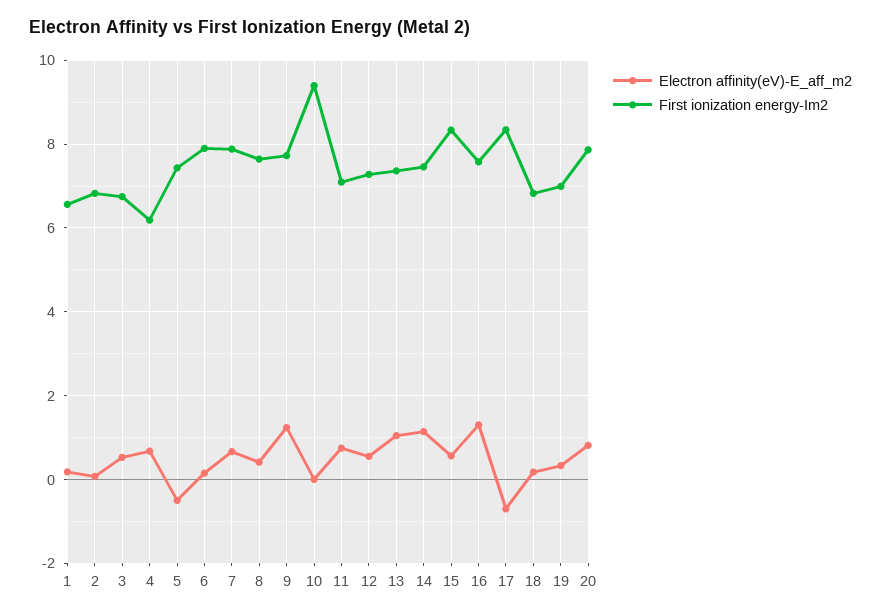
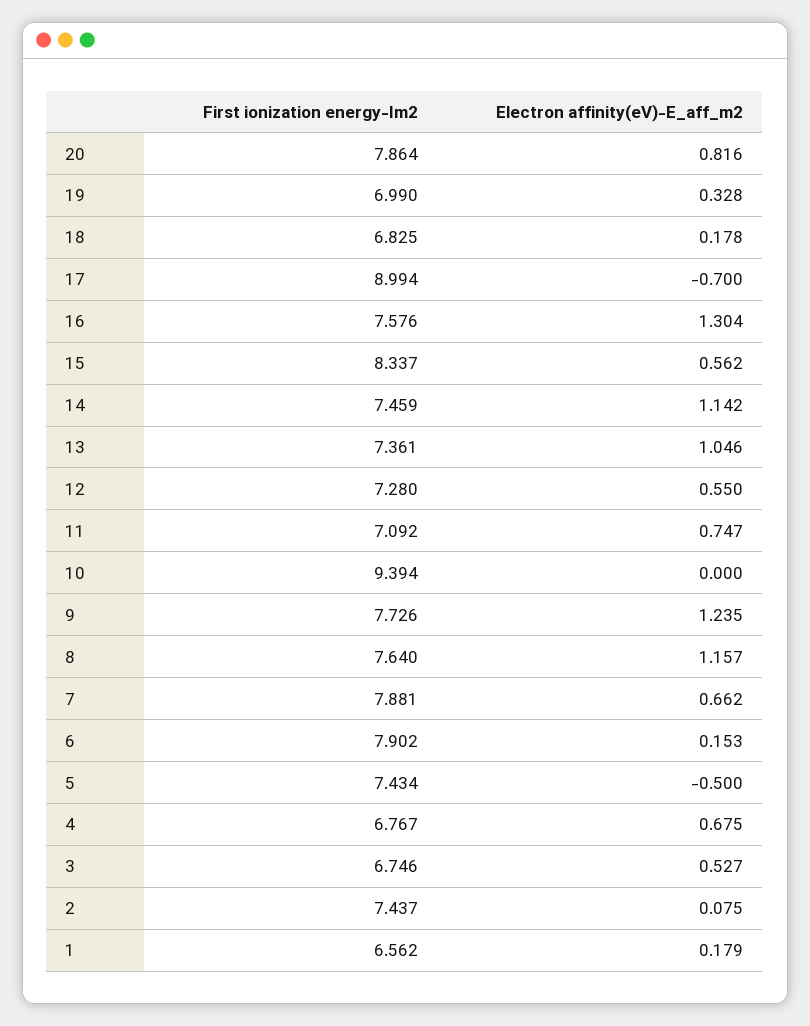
First ionization energy-Im2, 2: 6.8 -> 7.437
First ionization energy-Im2, 4: 6.2 -> 6.767
Electron affinity(eV)-E_aff_m2, 8: 0.4 -> 1.157
First ionization energy-Im2, 17: 8.4 -> 8.994

